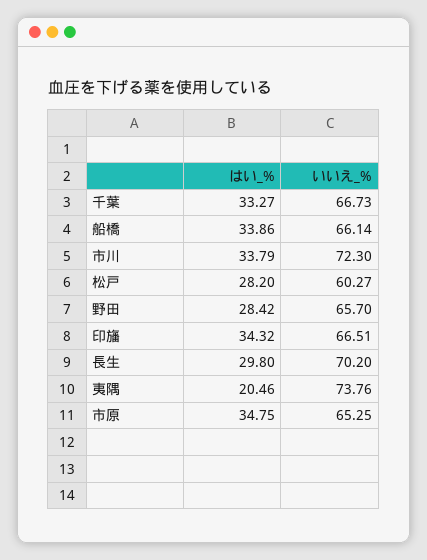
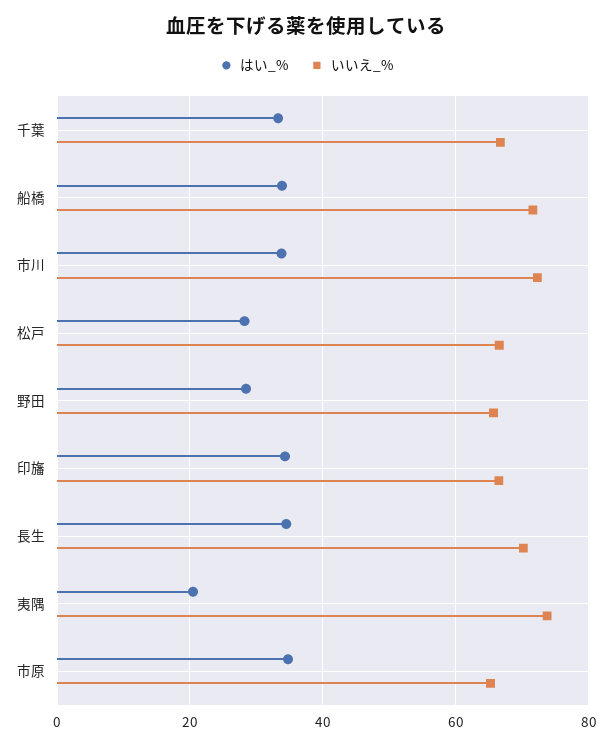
いいえ_%, 船橋: 66.14 -> 72
いいえ_%, 松戸: 60.27 -> 66
はい_%, 長生: 29.8 -> 34

